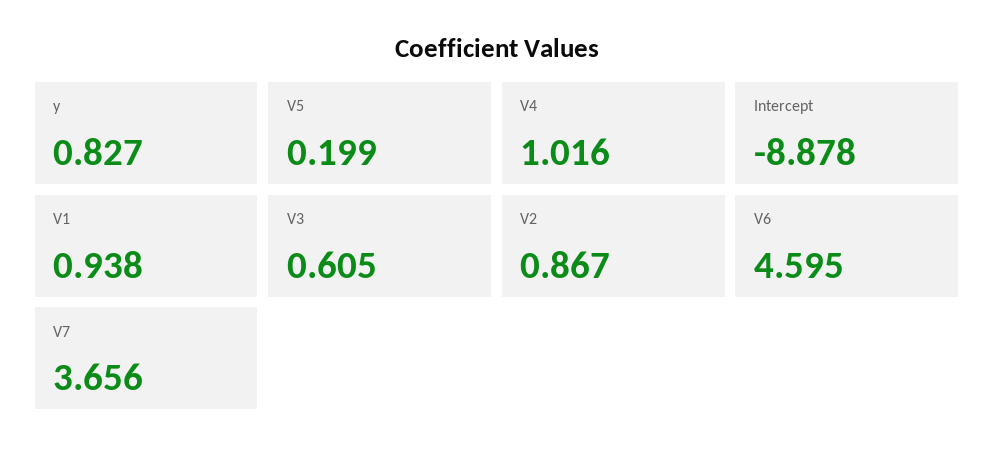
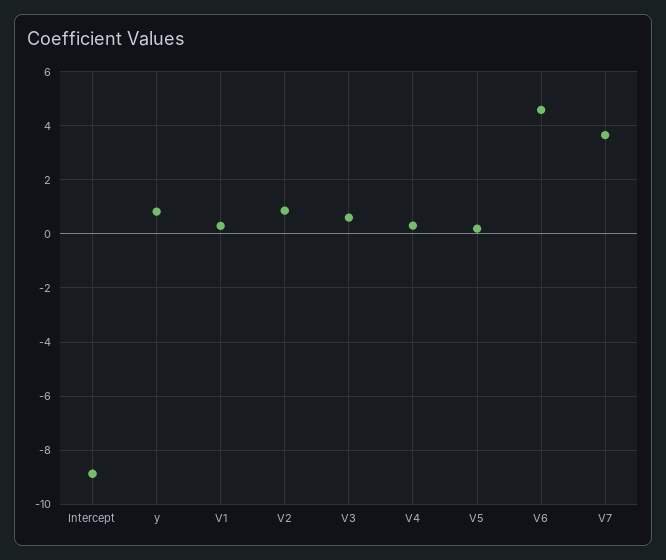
V4: 1.016 -> 0.25
V1: 0.938 -> 0.25

